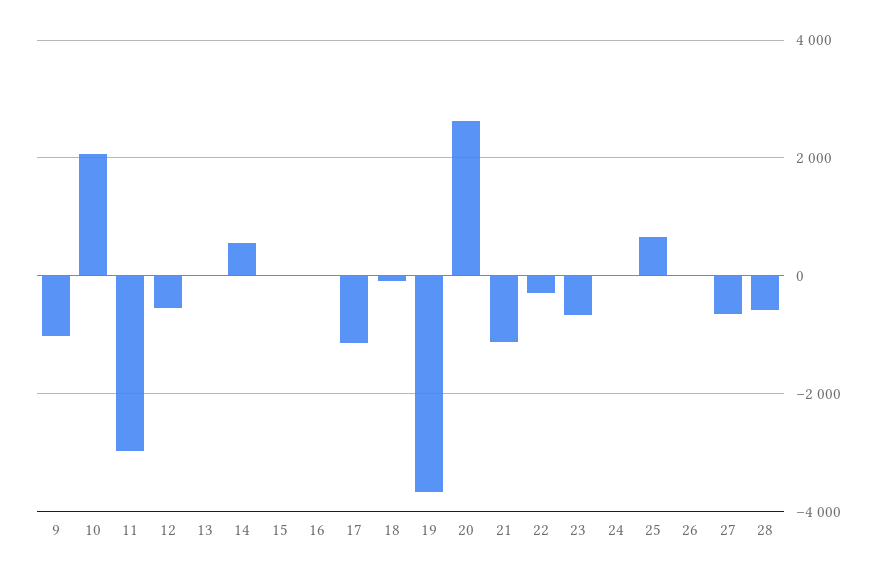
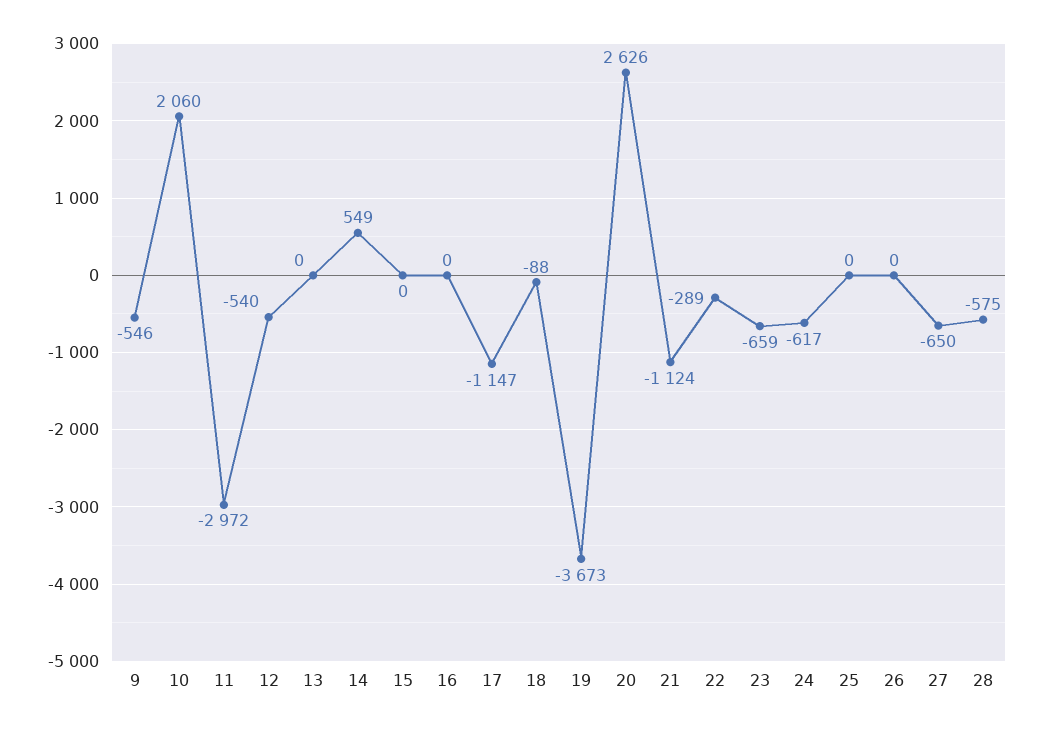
9: -1000 -> -546
24: 0 -> -617
25: 600 -> 0

